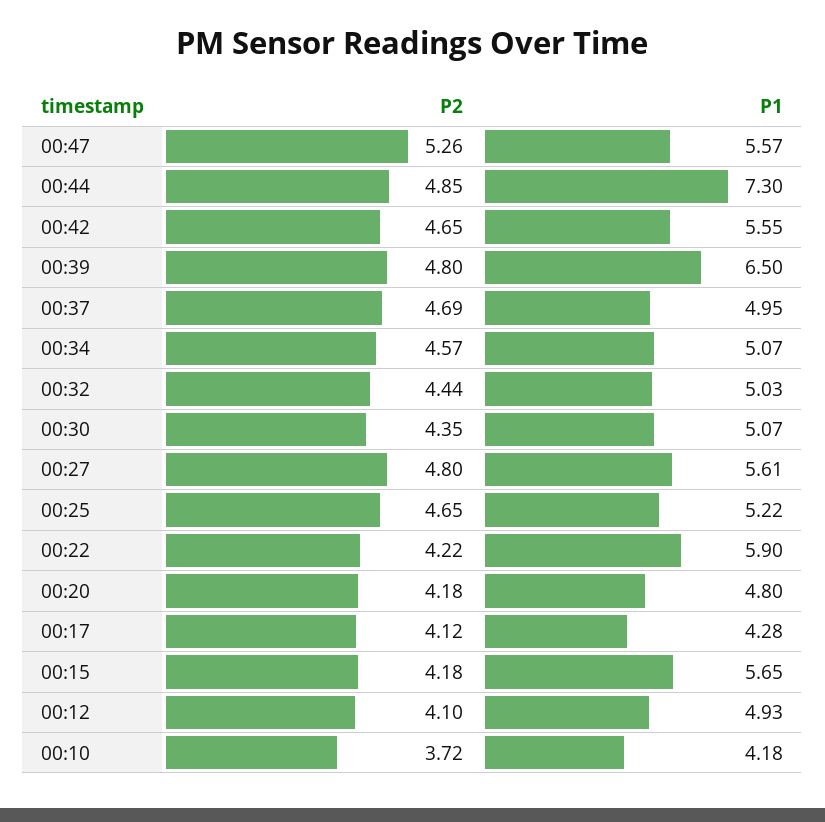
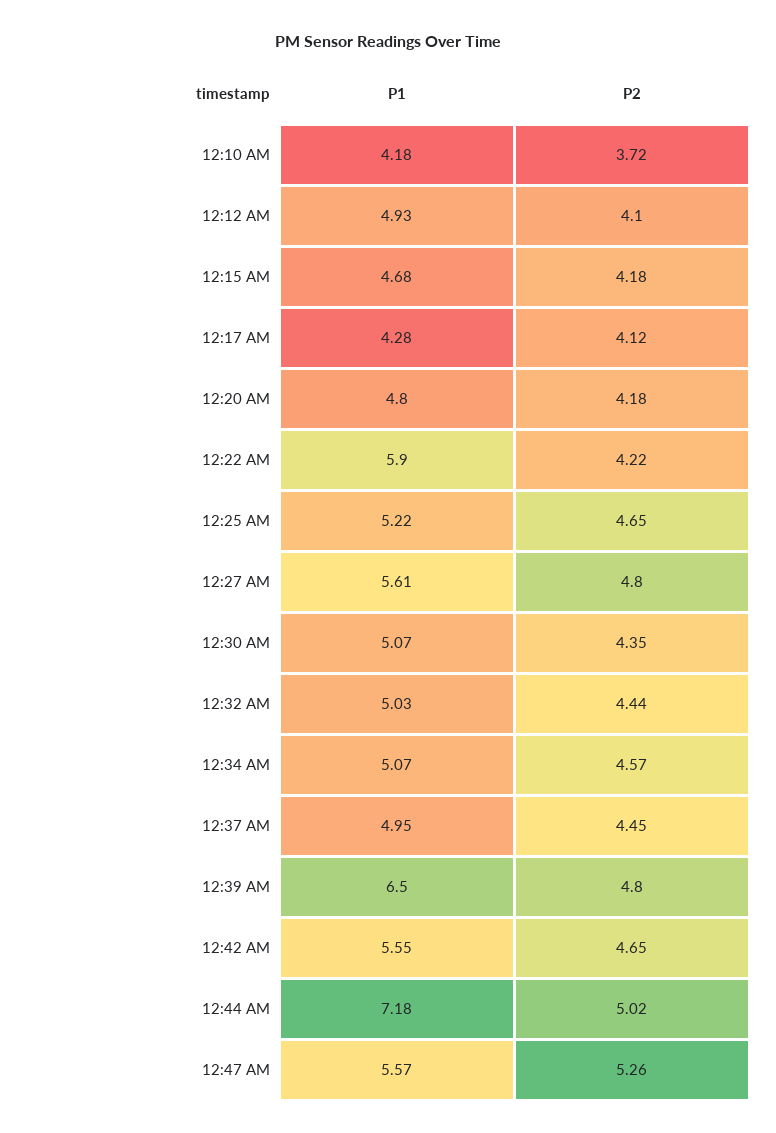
P2, 00:44: 4.85 -> 5.02
P1, 00:44: 7.3 -> 7.18
P2, 00:37: 4.69 -> 4.45
P1, 00:15: 5.65 -> 4.68

